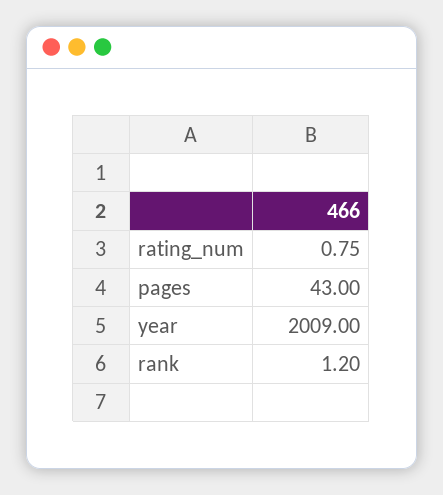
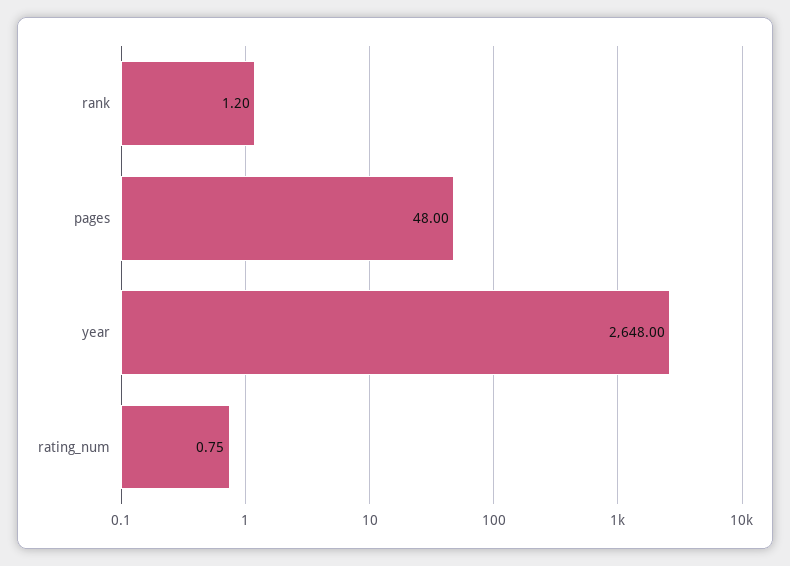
pages: 43 -> 48
year: 2009 -> 2648

